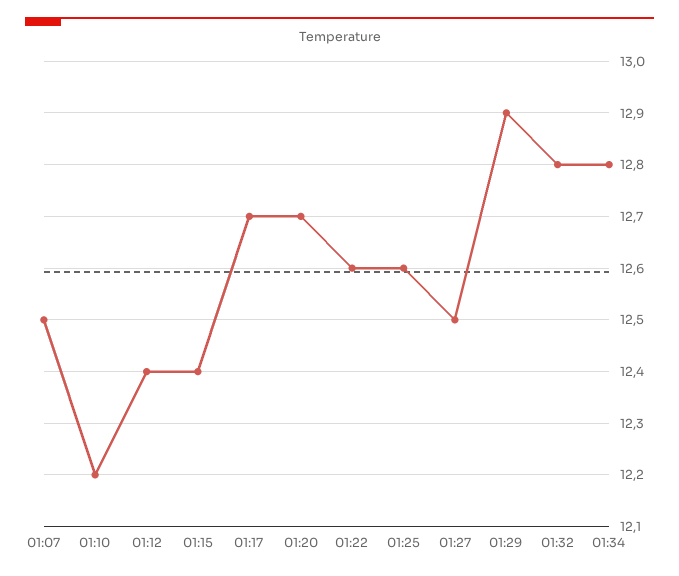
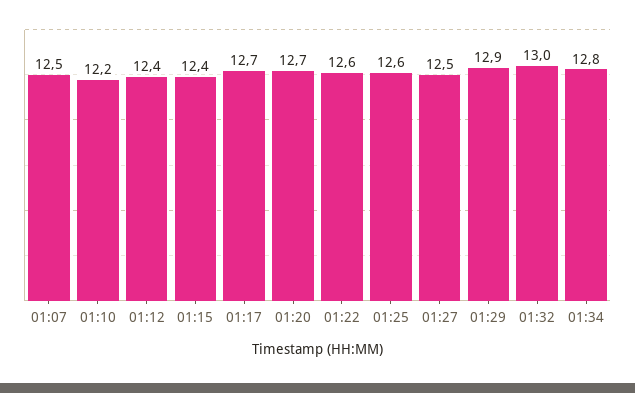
01:32: 12.8 -> 13

